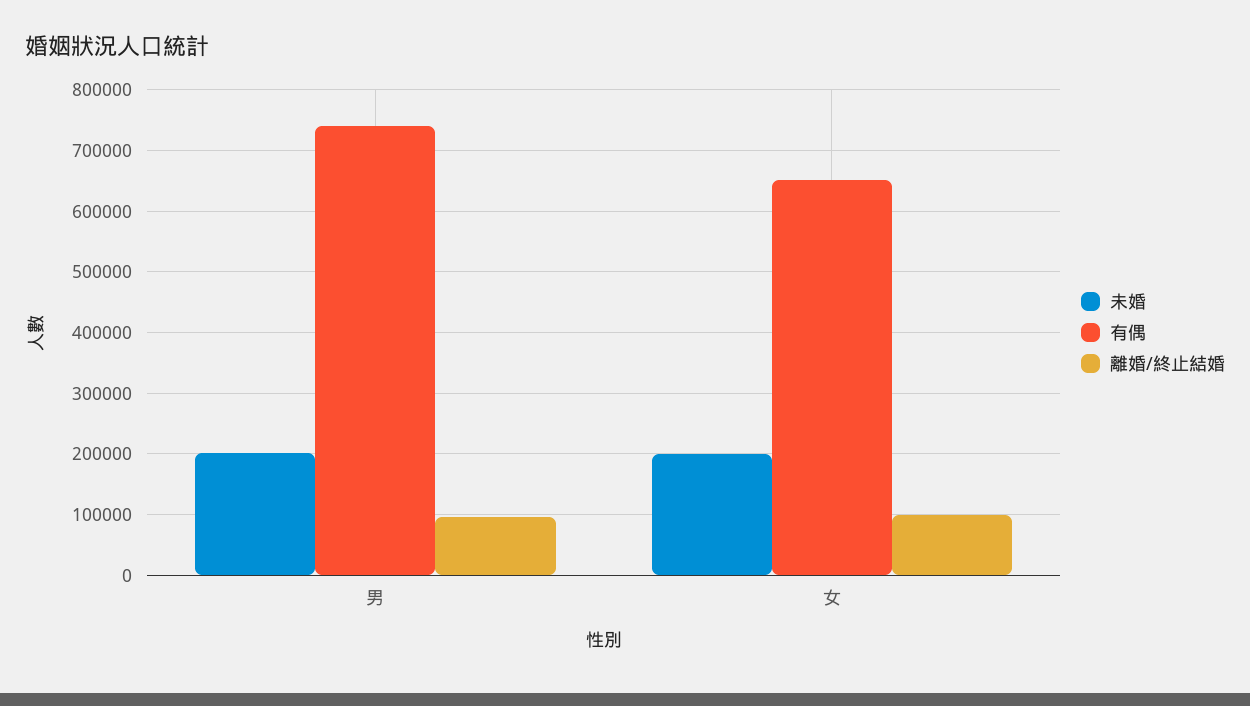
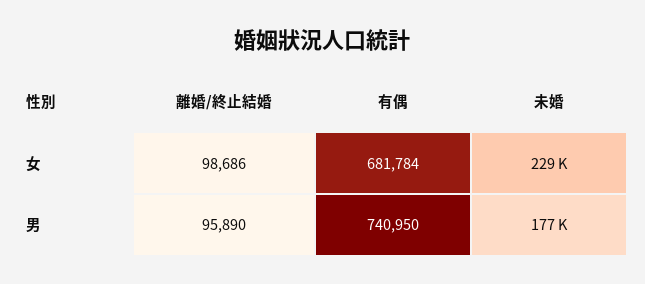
未婚, 男: 200000 -> 177000
未婚, 女: 200000 -> 229000
有偶, 女: 650000 -> 681784

